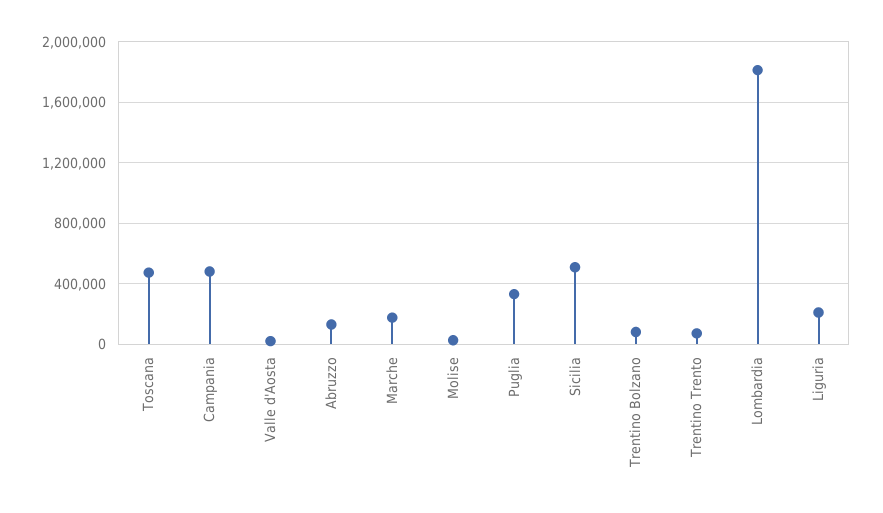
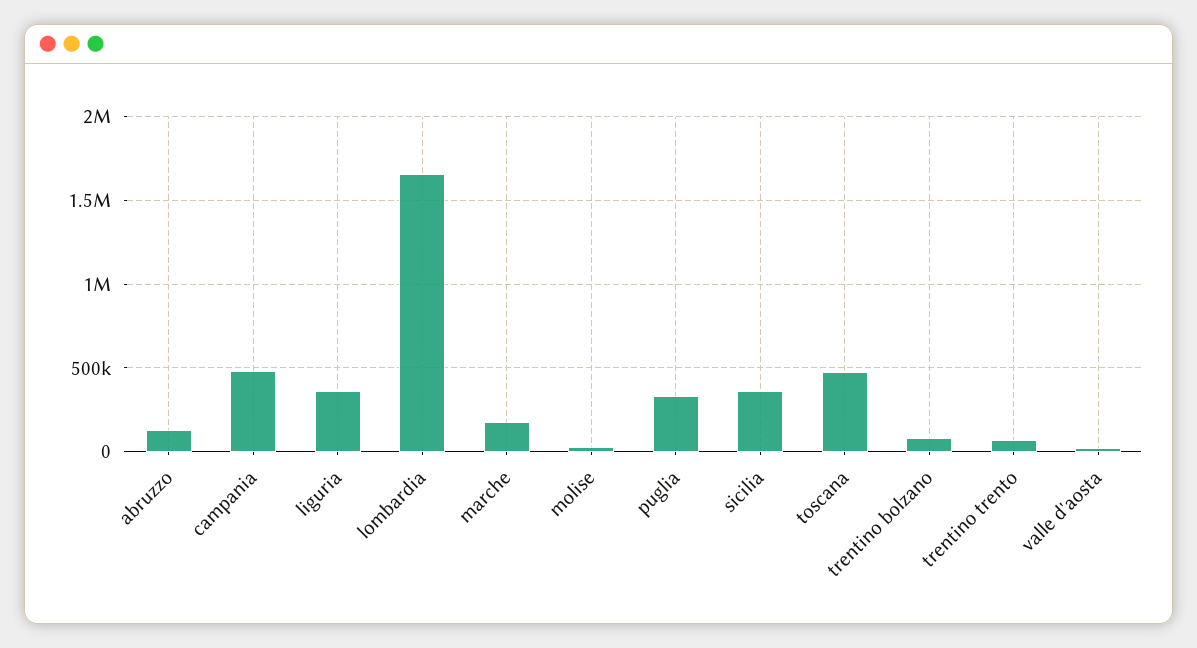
Sicilia: 500000 -> 350000
Lombardia: 1800000 -> 1650000
Liguria: 200000 -> 350000

